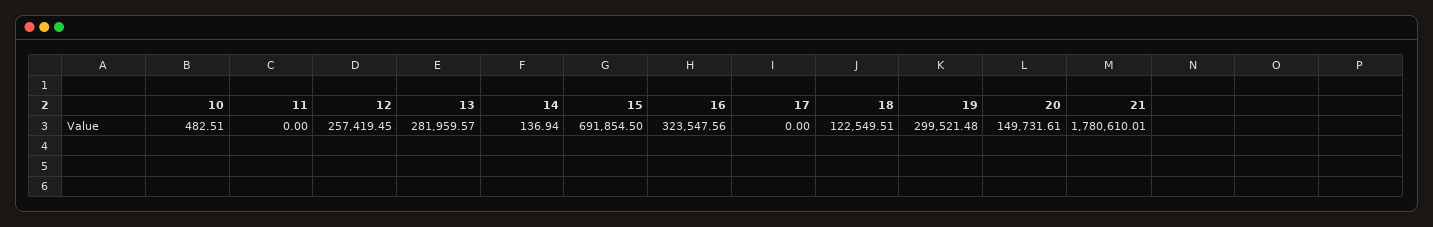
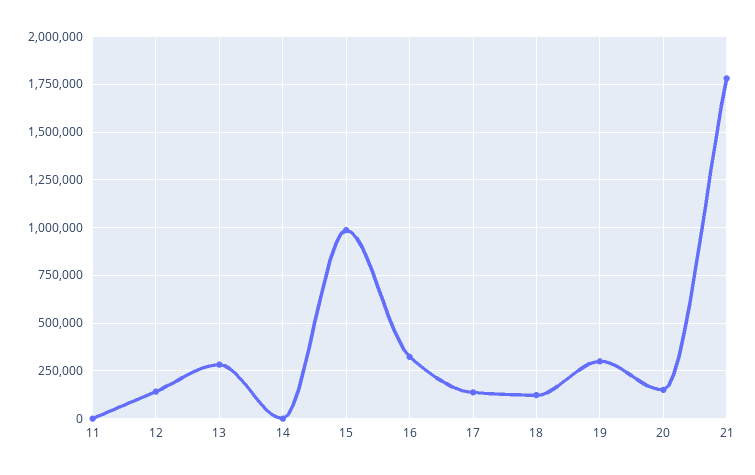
10: 482.51 -> none
12: 257419.45 -> 150000
15: 691854.5 -> 1000000
17: 0 -> 150000

